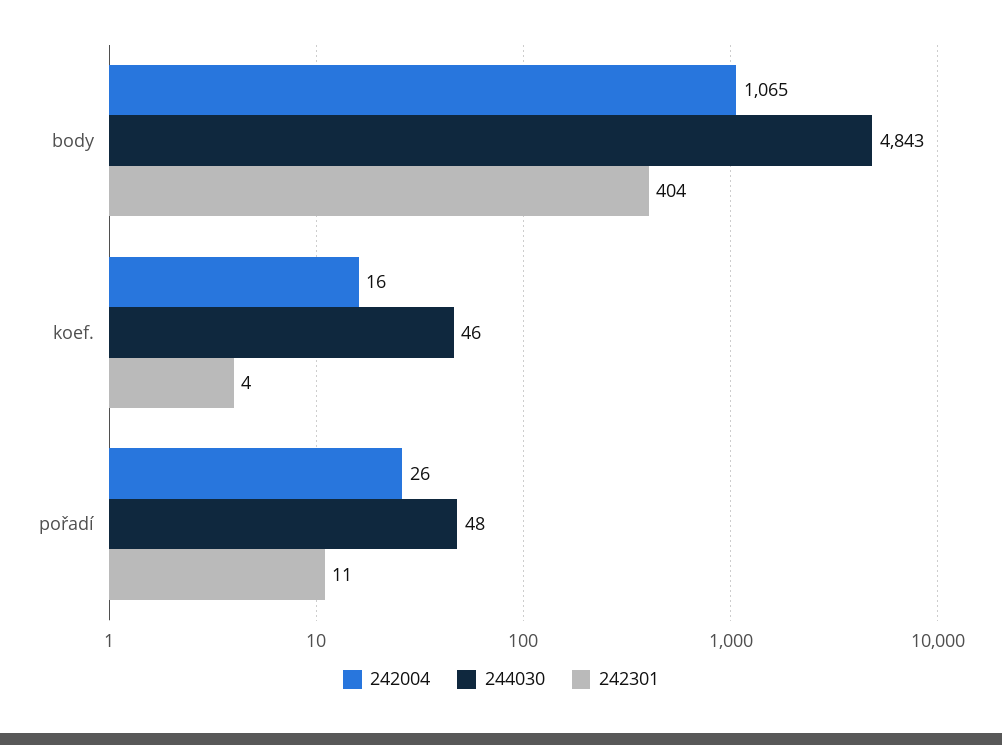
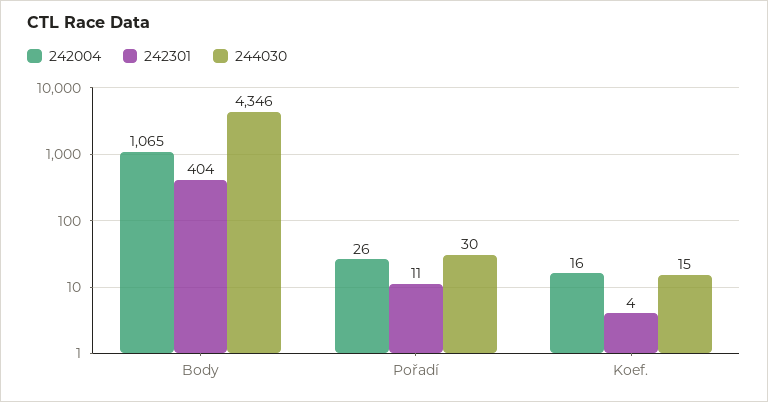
244030, body: 4843 -> 4346
244030, koef.: 46 -> 15
244030, pořadí: 48 -> 30

